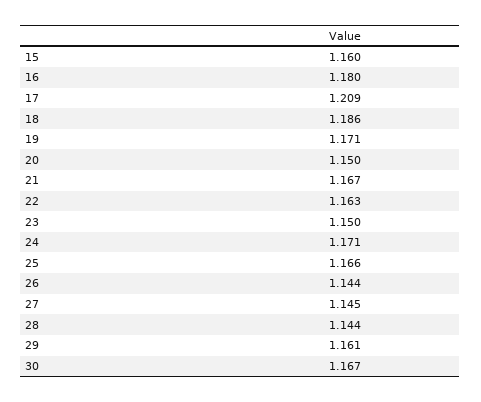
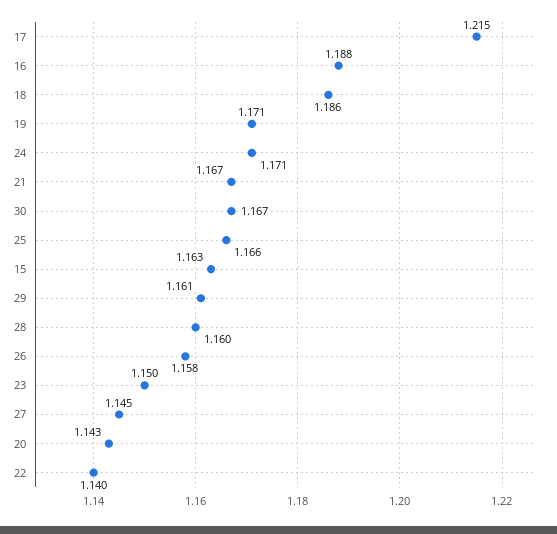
15: 1.16 -> 1.163
16: 1.18 -> 1.188
17: 1.209 -> 1.215
20: 1.15 -> 1.143
22: 1.163 -> 1.14
26: 1.144 -> 1.158
28: 1.144 -> 1.16

